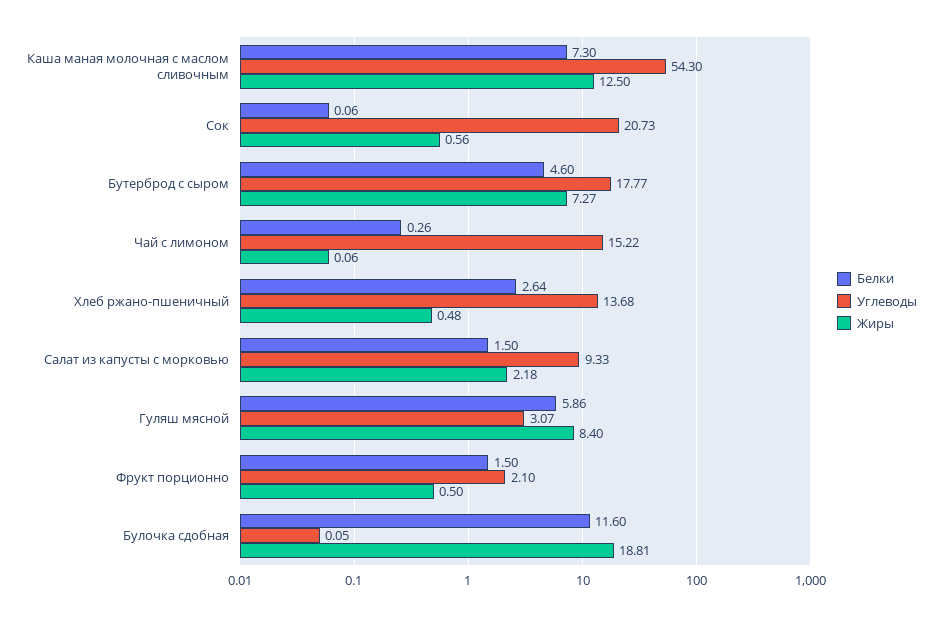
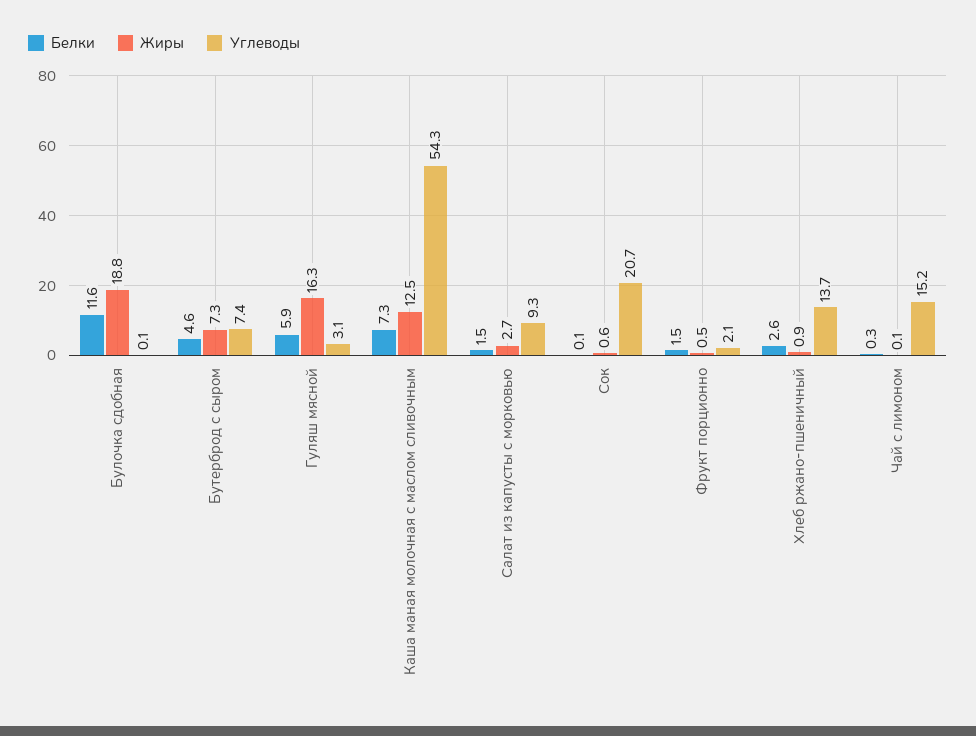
Углеводы, Бутерброд с сыром: 17.77 -> 7.4
Жиры, Хлеб ржано-пшеничный: 0.48 -> 0.9
Жиры, Салат из капусты с морковью: 2.18 -> 2.7
Жиры, Гуляш мясной: 8.4 -> 16.3

